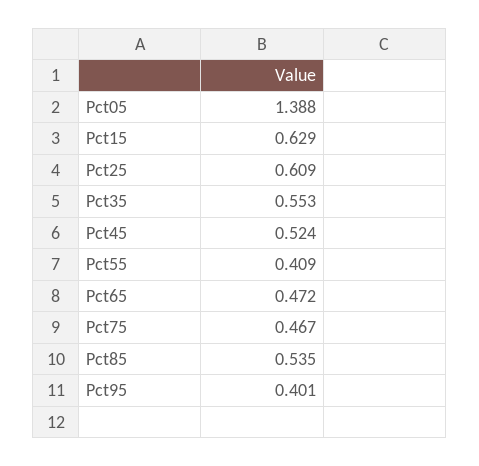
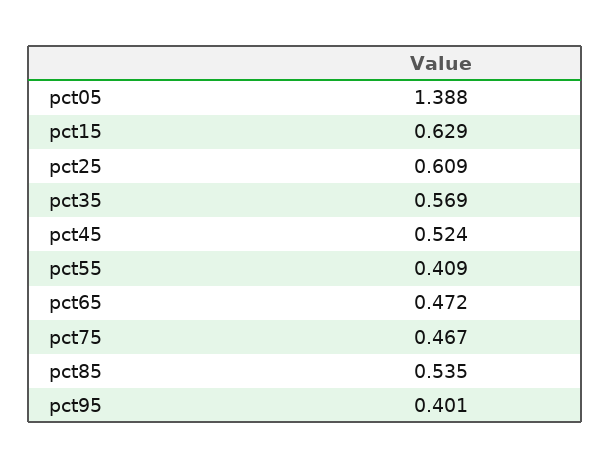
Pct35: 0.553 -> 0.569

